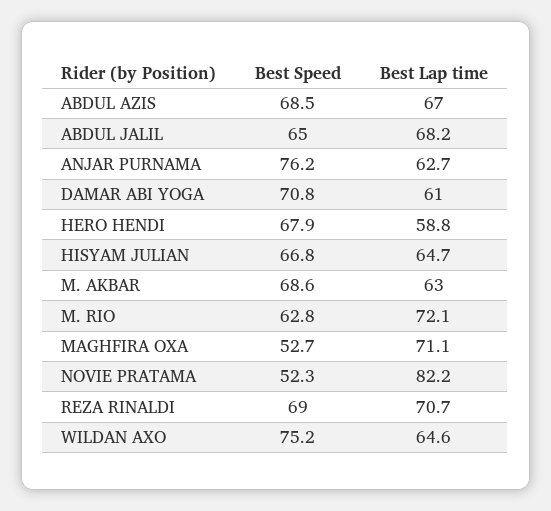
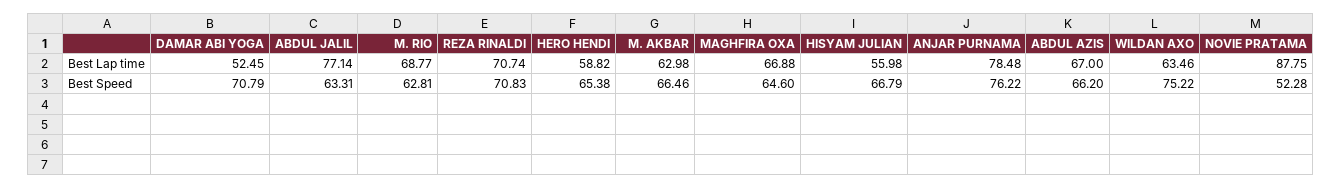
Best Speed, ABDUL AZIS: 68.5 -> 66.2
Best Speed, ABDUL JALIL: 65 -> 63.31
Best Lap time, ABDUL JALIL: 68.2 -> 77.14
Best Lap time, ANJAR PURNAMA: 62.7 -> 78.48
Best Lap time, DAMAR ABI YOGA: 61 -> 52.45
Best Speed, HERO HENDI: 67.9 -> 65.38
Best Lap time, HISYAM JULIAN: 64.7 -> 55.98
Best Speed, M. AKBAR: 68.6 -> 66.46
Best Lap time, M. RIO: 72.1 -> 68.77
Best Speed, MAGHFIRA OXA: 52.7 -> 64.6
Best Lap time, MAGHFIRA OXA: 71.1 -> 66.88
Best Lap time, NOVIE PRATAMA: 82.2 -> 87.75
Best Speed, REZA RINALDI: 69 -> 70.83
Best Lap time, WILDAN AXO: 64.6 -> 63.46

